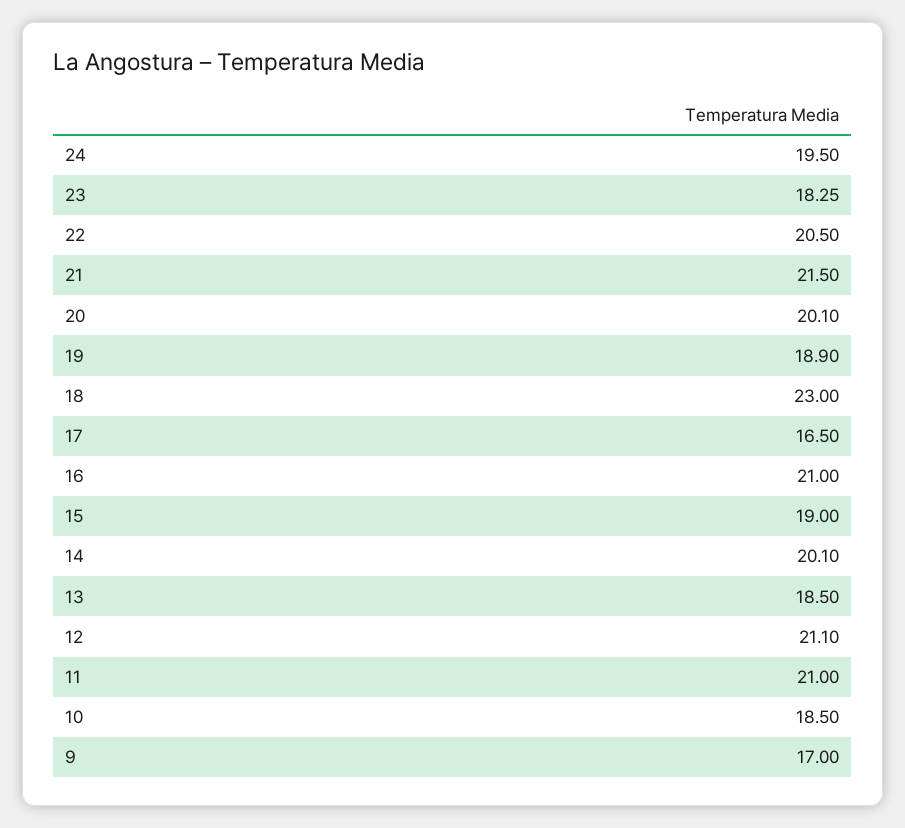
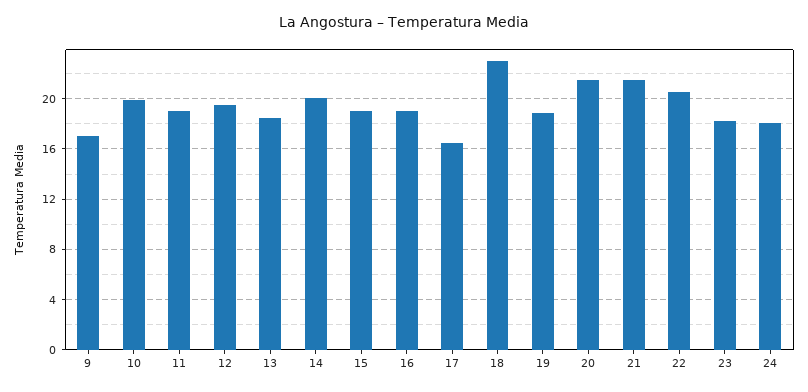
24: 19.5 -> 18
20: 20.1 -> 21.5
16: 21 -> 19
12: 21.1 -> 19.5
11: 21 -> 19
10: 18.5 -> 20

